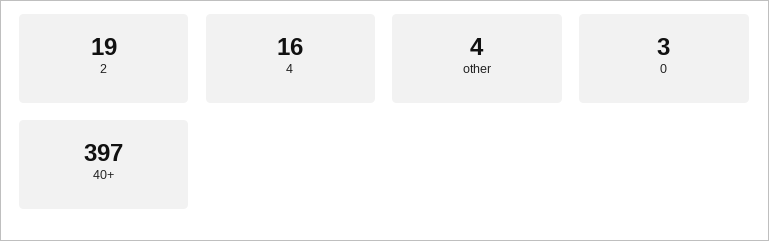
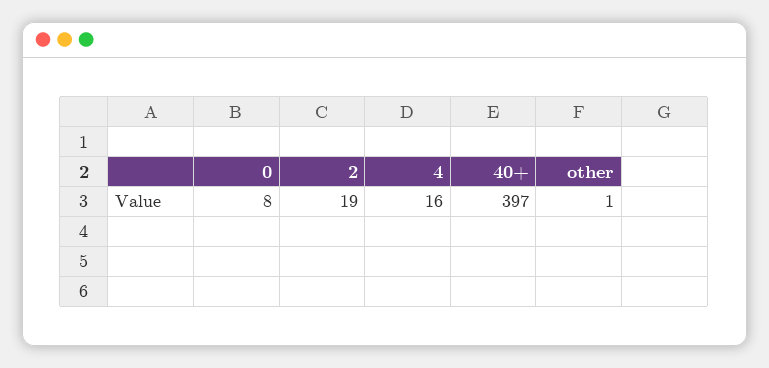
other: 4 -> 1
0: 3 -> 8

